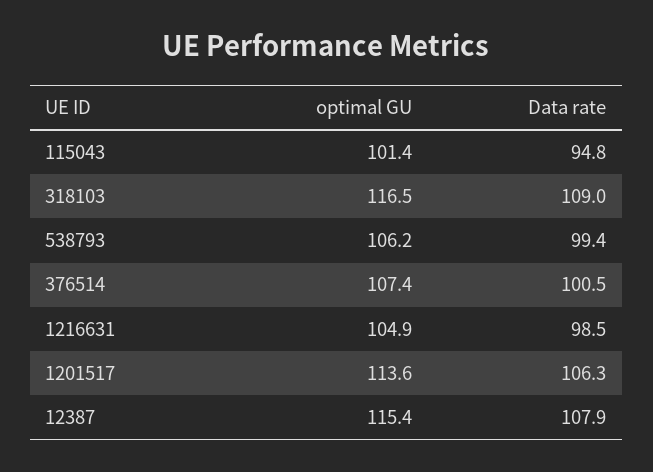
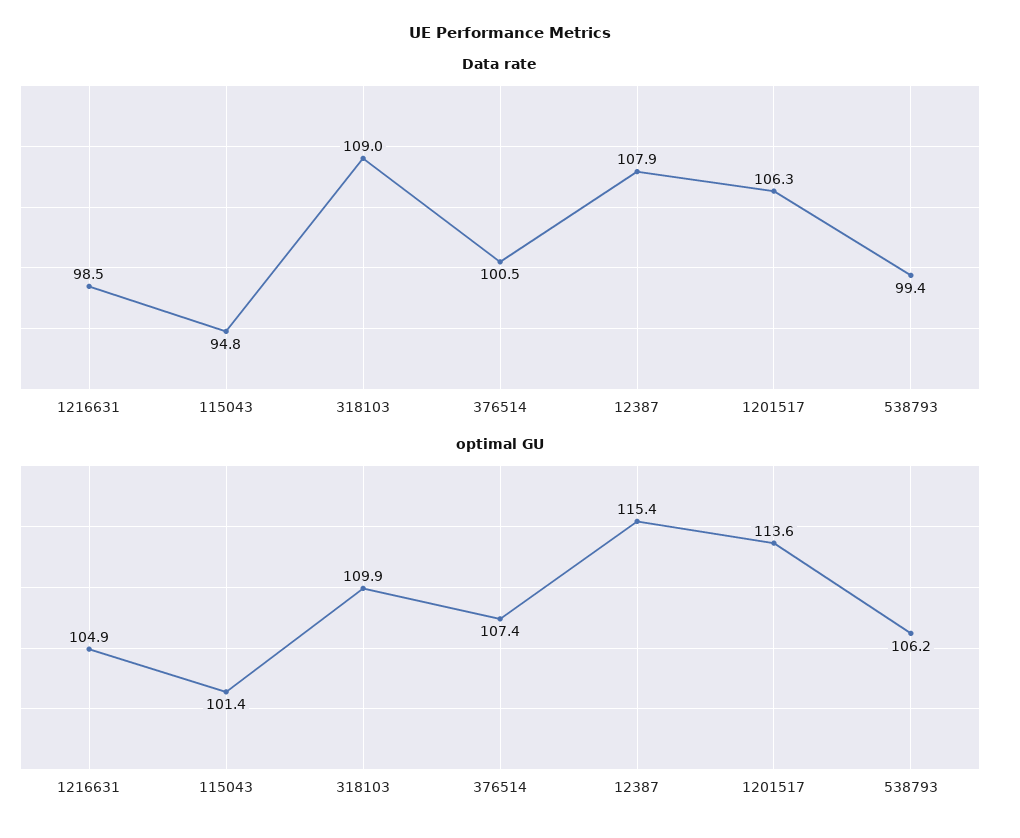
optimal GU, 318103: 116.5 -> 109.9

